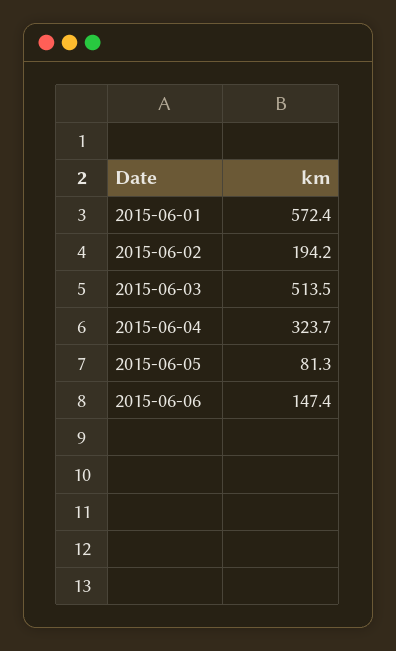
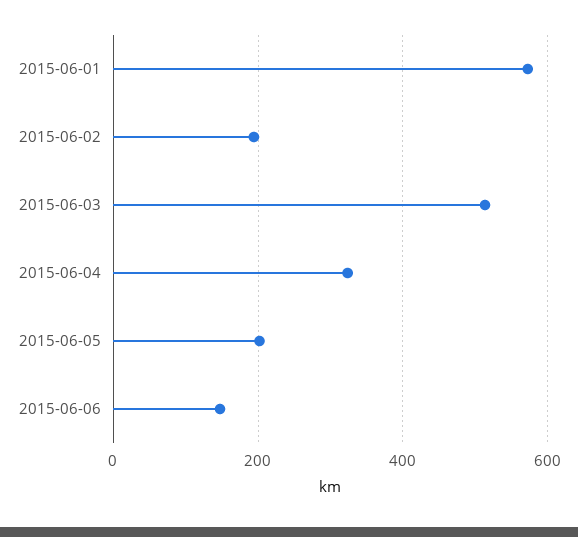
2015-06-05: 81.3 -> 200

